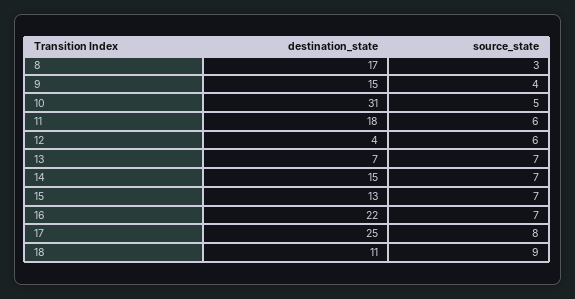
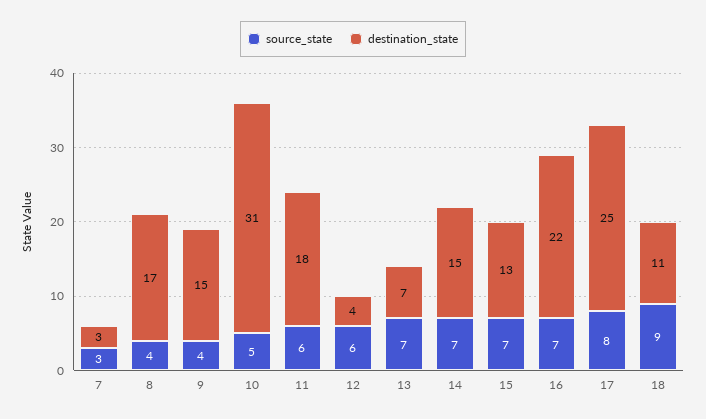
source_state, 8: 3 -> 4
source_state, 7: none -> 3
destination_state, 7: none -> 3

